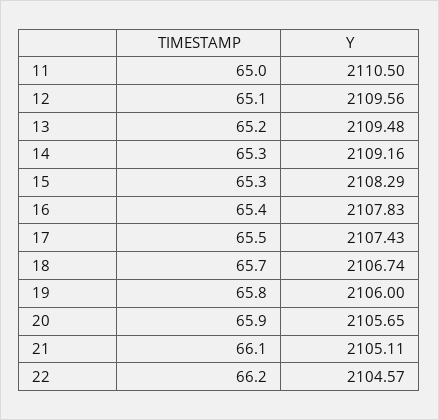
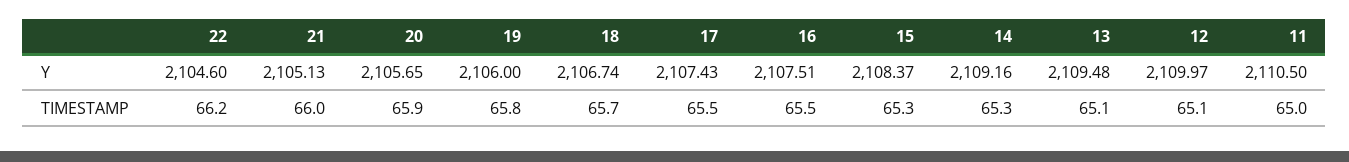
Y, 12: 2109.56 -> 2109.97
TIMESTAMP, 13: 65.2 -> 65.1
Y, 15: 2108.29 -> 2108.37
TIMESTAMP, 16: 65.4 -> 65.5
Y, 16: 2107.83 -> 2107.51
TIMESTAMP, 21: 66.1 -> 66
Y, 21: 2105.11 -> 2105.13
Y, 22: 2104.57 -> 2104.6

